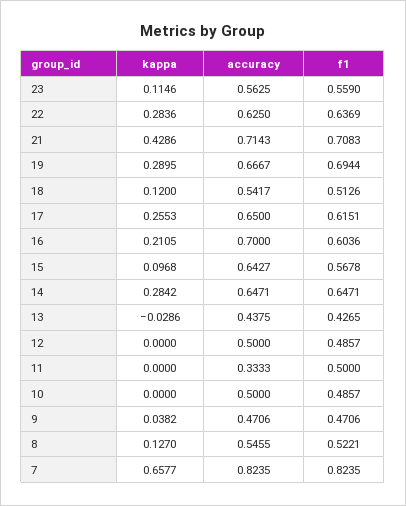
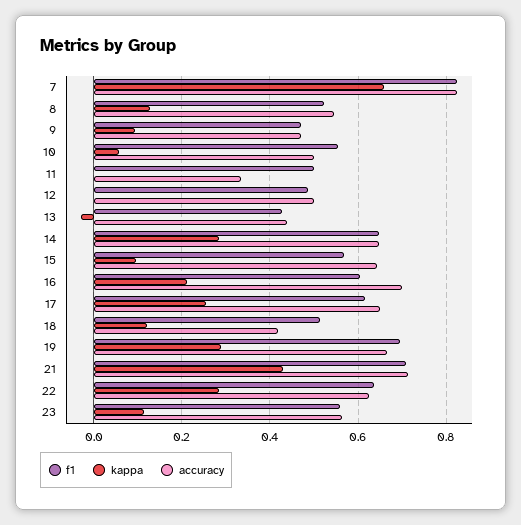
accuracy, 18: 0.5417 -> 0.42
kappa, 10: 0 -> 0.06
f1, 10: 0.4857 -> 0.56
kappa, 9: 0.0382 -> 0.1

